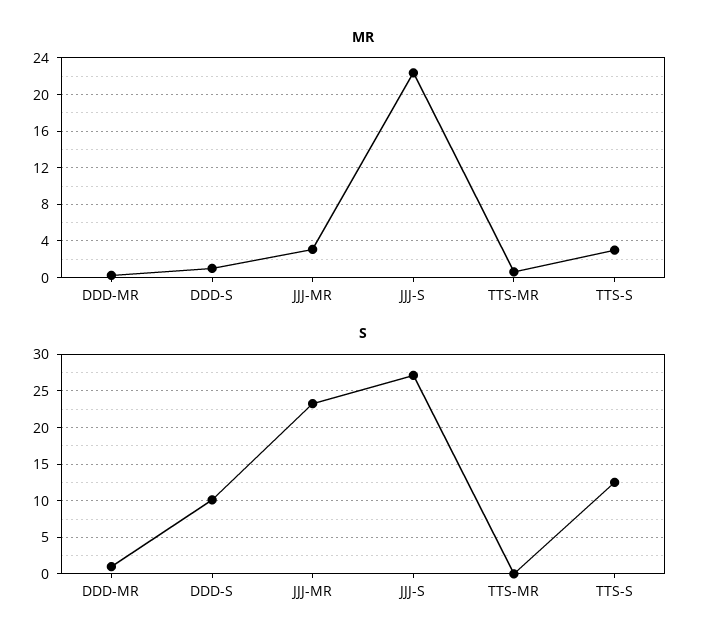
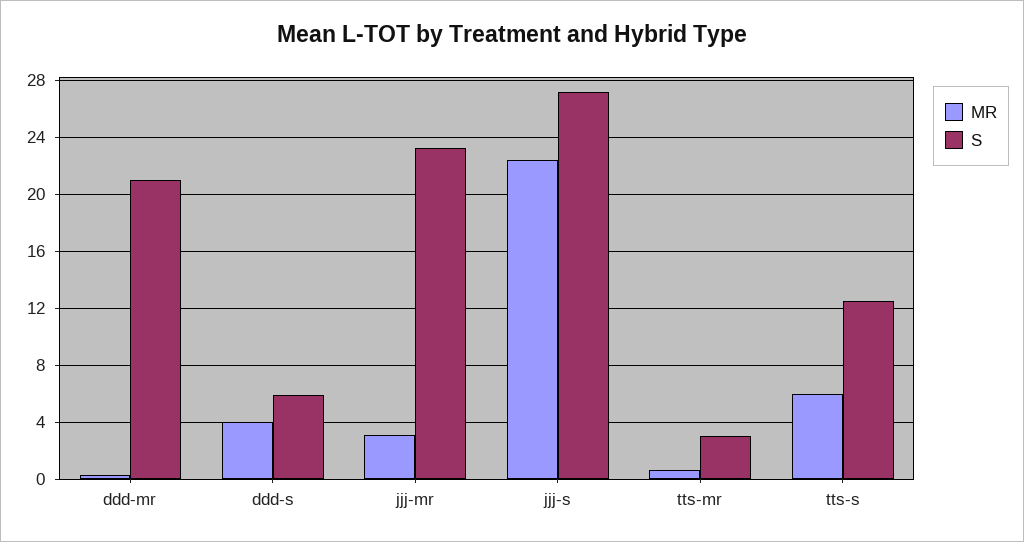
MR, DDD-S: 1 -> 4
MR, TTS-S: 3 -> 6
S, DDD-MR: 1 -> 21
S, DDD-S: 10 -> 6
S, TTS-MR: 0 -> 3

